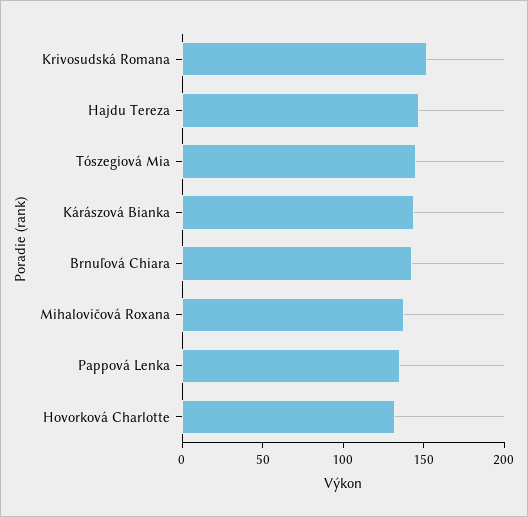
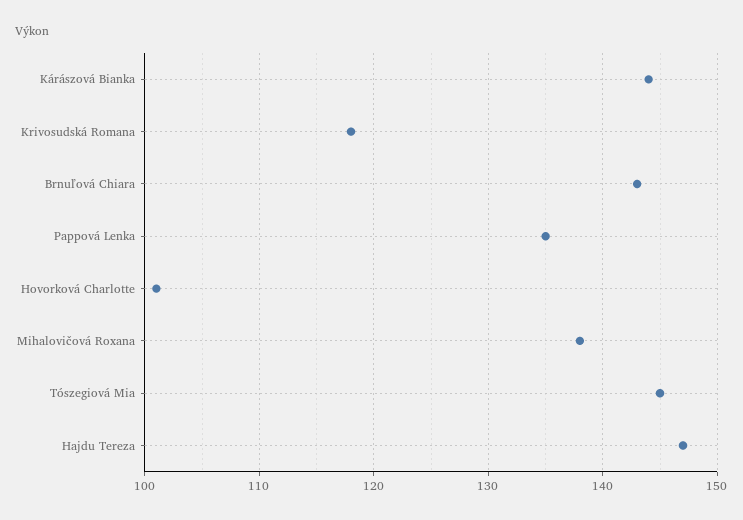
Krivosudská Romana: 150 -> 118
Hovorková Charlotte: 130 -> 101

